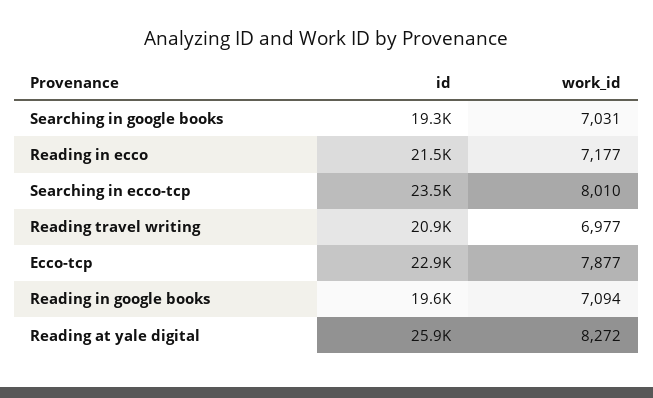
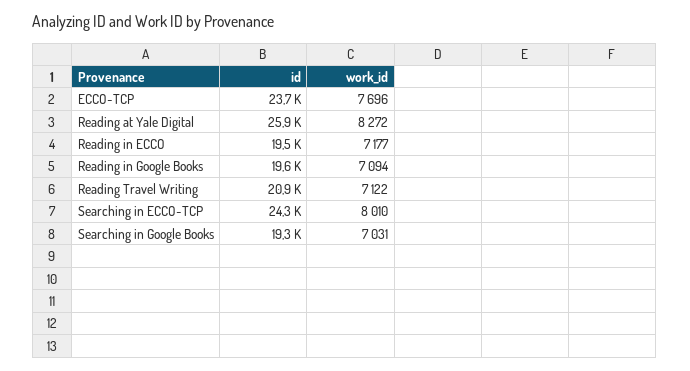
id, Reading in ecco: 21500 -> 19500
id, Searching in ecco-tcp: 23500 -> 24300
work_id, Reading travel writing: 6977 -> 7122
id, Ecco-tcp: 22900 -> 23700
work_id, Ecco-tcp: 7877 -> 7696

